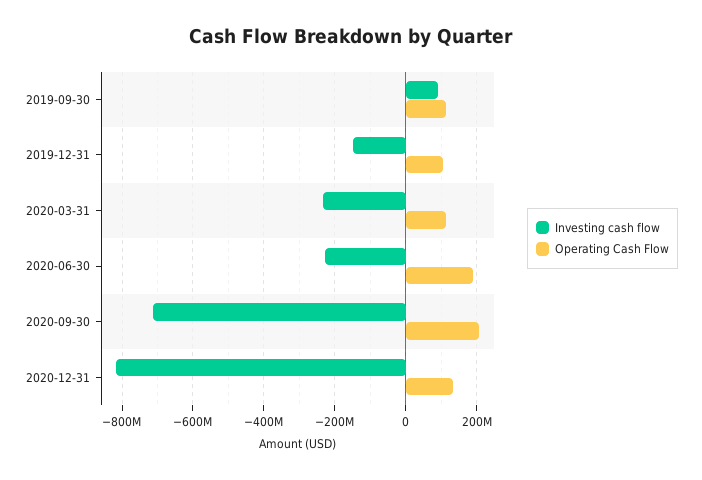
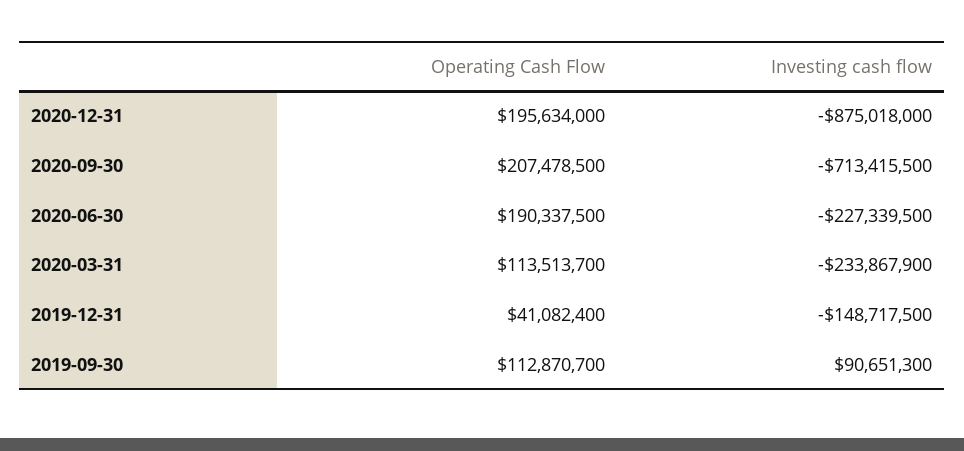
Operating Cash Flow, 2019-12-31: 100000000 -> 41082400
Investing cash flow, 2020-12-31: -820000000 -> -875018000
Operating Cash Flow, 2020-12-31: 140000000 -> 195634000

